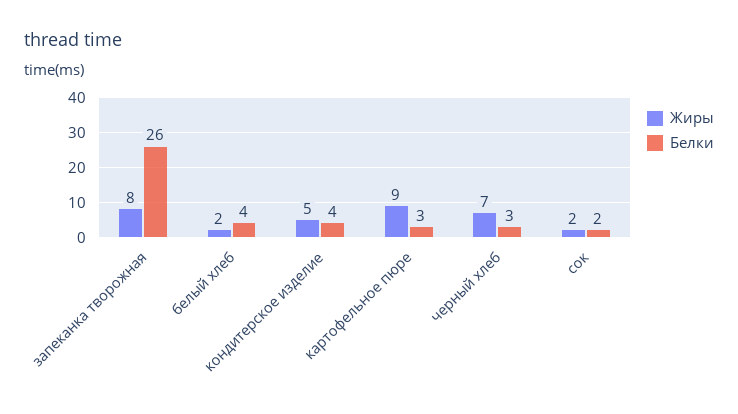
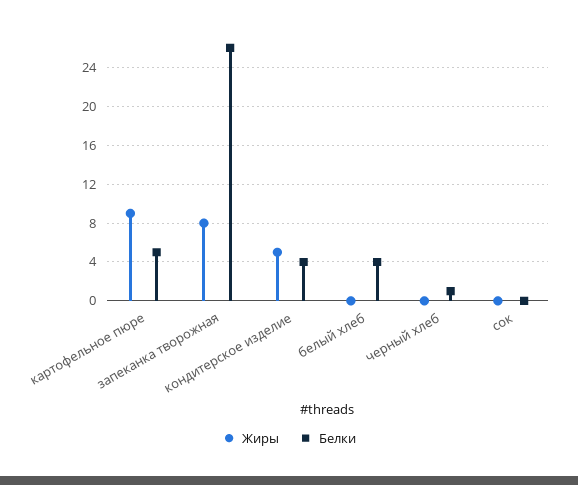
Жиры, белый хлеб: 2 -> 0
Белки, картофельное пюре: 3 -> 5
Жиры, черный хлеб: 7 -> 0
Белки, черный хлеб: 3 -> 1
Жиры, сок: 2 -> 0
Белки, сок: 2 -> 0

